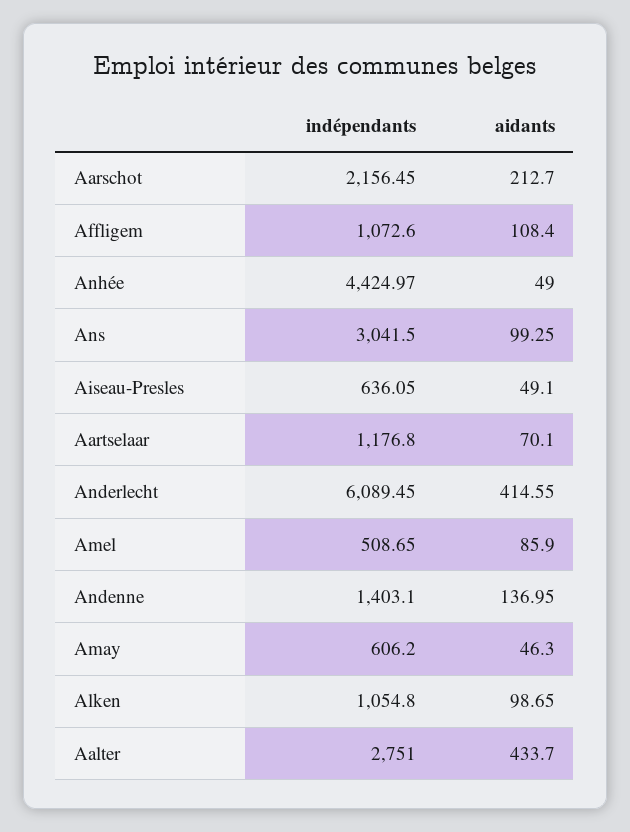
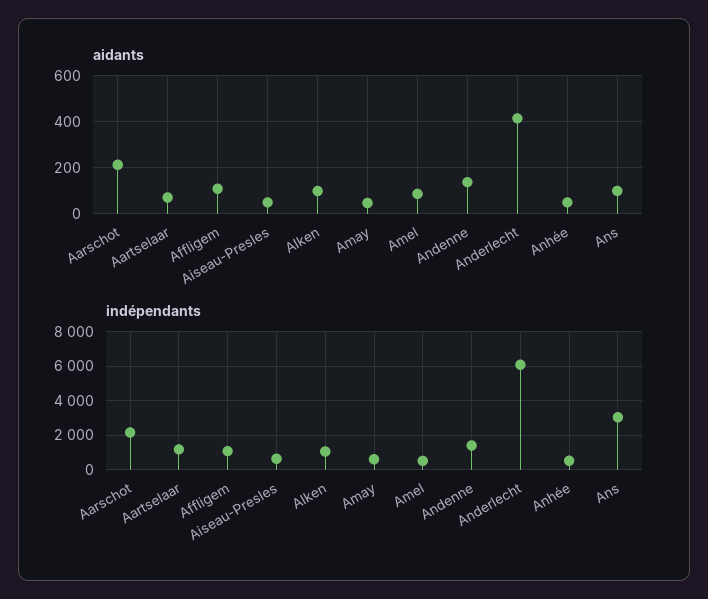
indépendants, Anhée: 4424.97 -> 500
indépendants, Aalter: 2751 -> none
aidants, Aalter: 433.7 -> none

